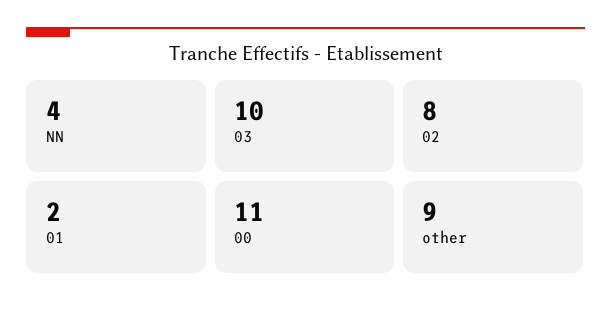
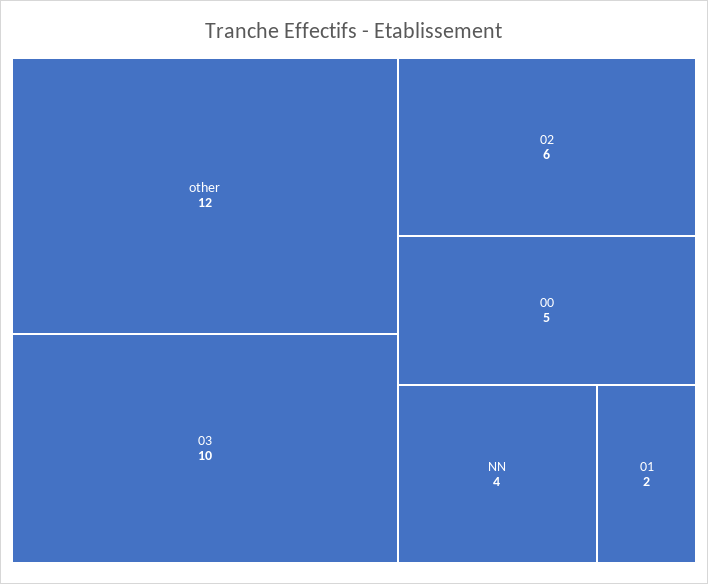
02: 8 -> 6
00: 11 -> 5
other: 9 -> 12

